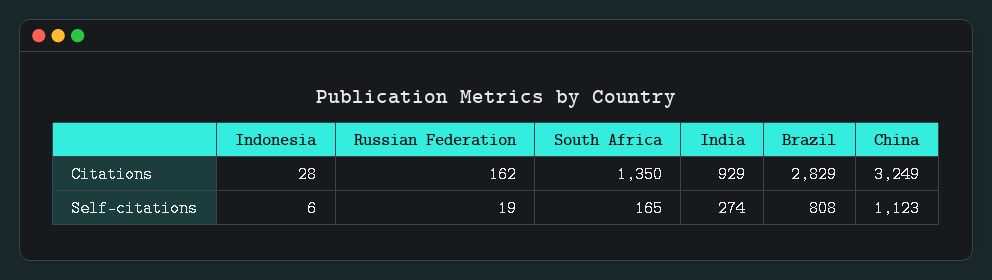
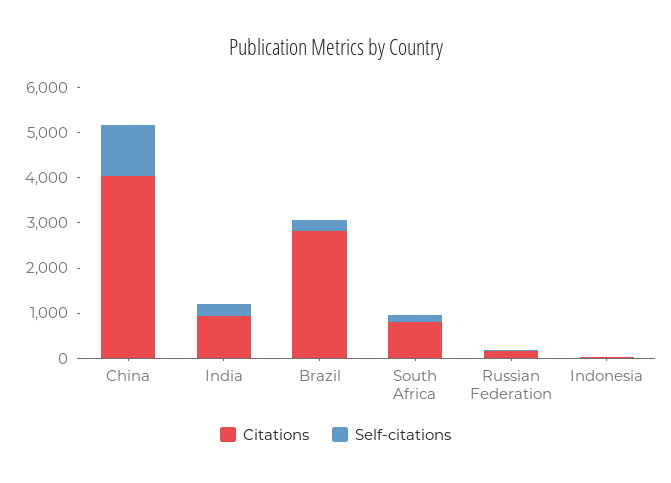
Citations, South Africa: 1350 -> 800
Citations, China: 3249 -> 4000
Self-citations, Brazil: 808 -> 200

